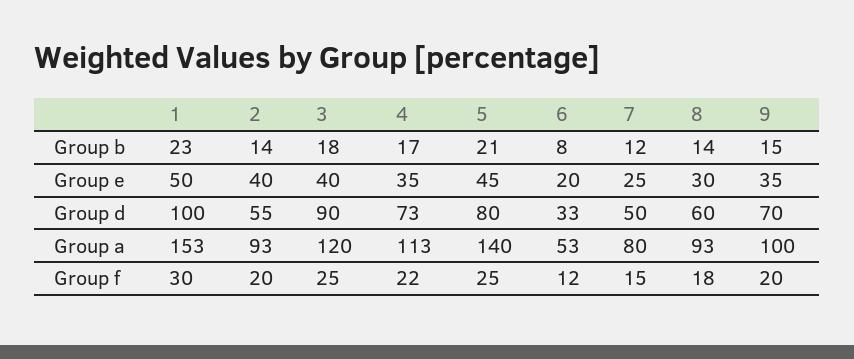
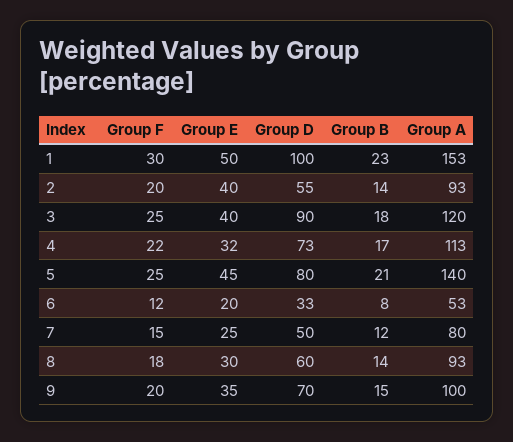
4, Group e: 35 -> 32

